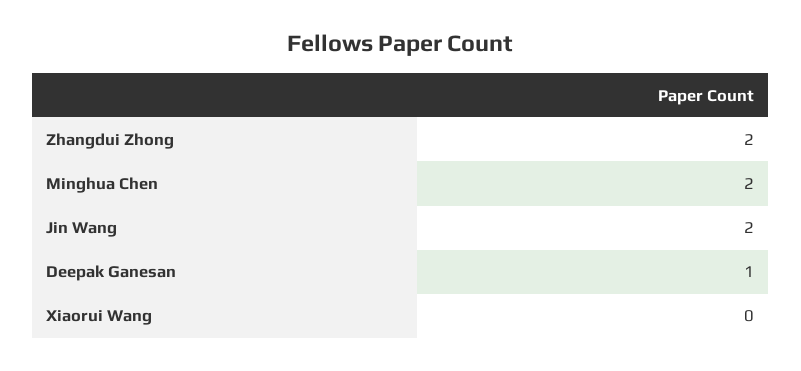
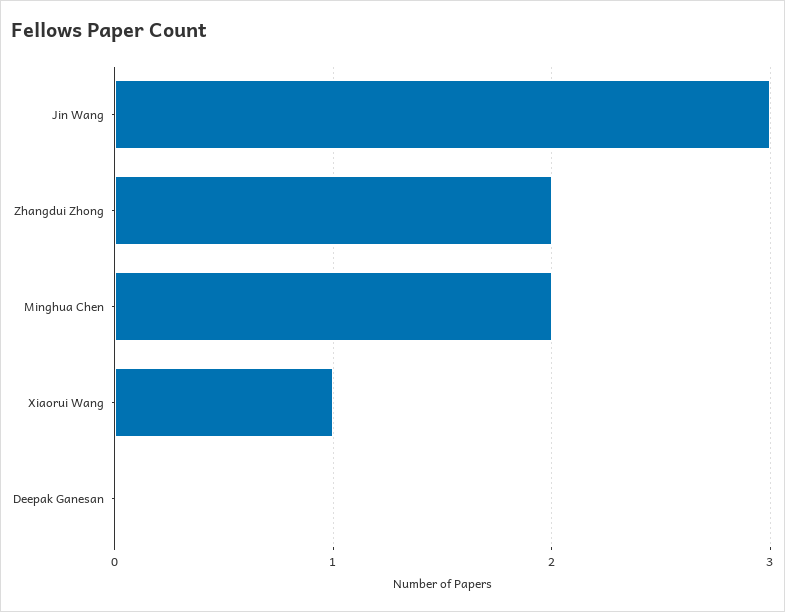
Jin Wang: 2 -> 3
Deepak Ganesan: 1 -> 0
Xiaorui Wang: 0 -> 1

